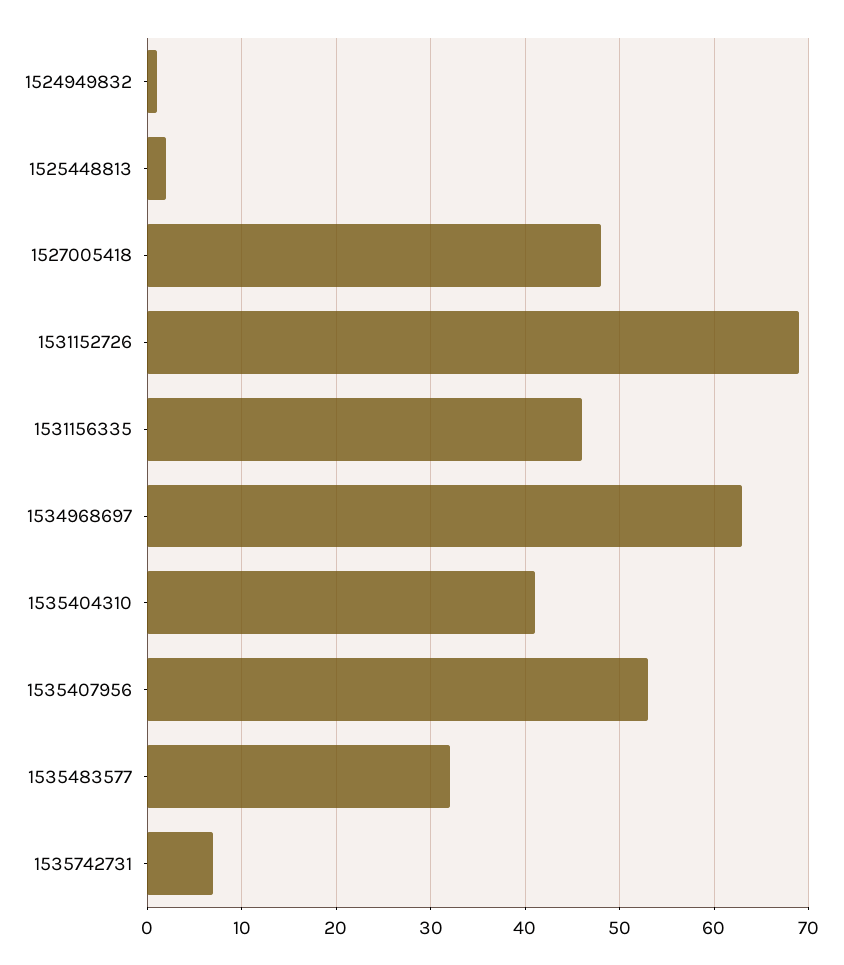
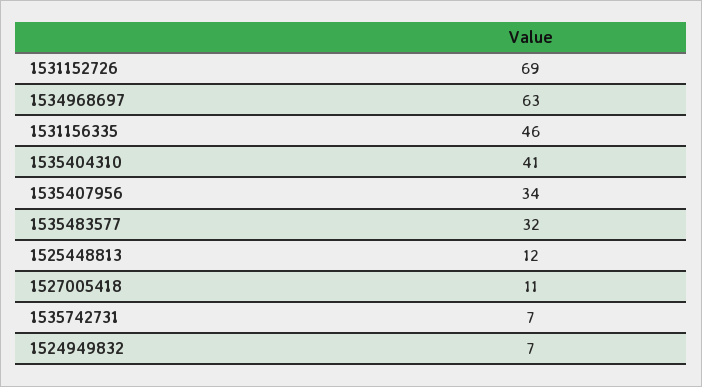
1524949832: 1 -> 7
1525448813: 2 -> 12
1527005418: 48 -> 11
1535407956: 53 -> 34

